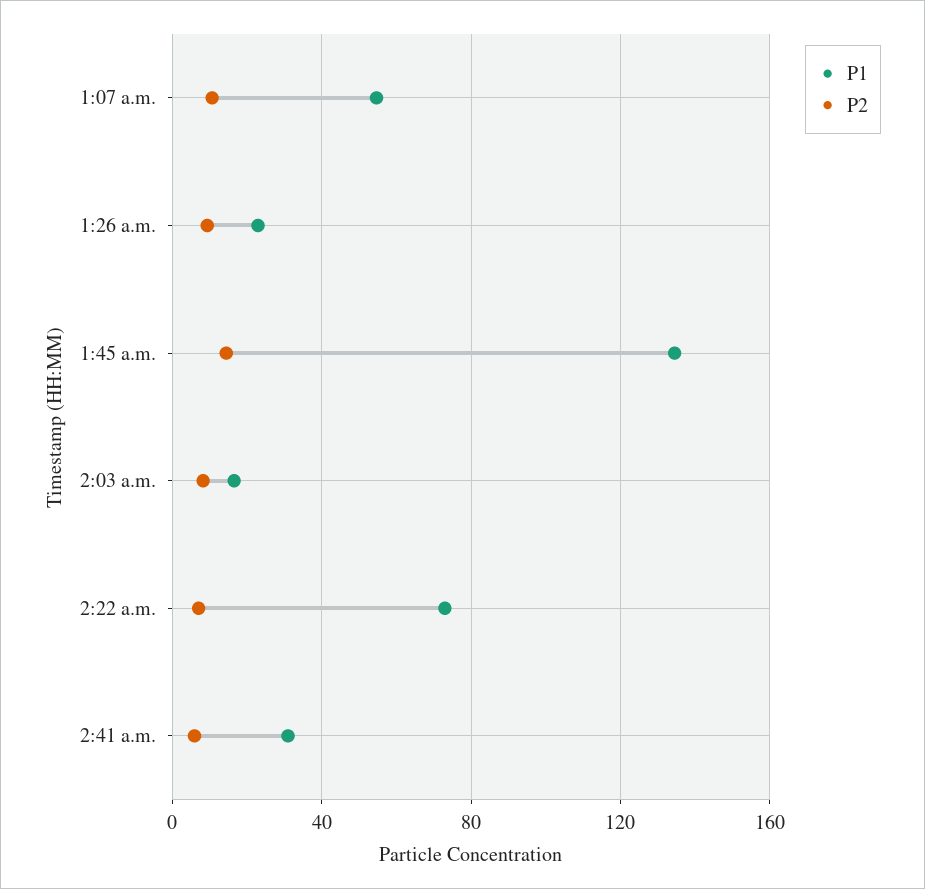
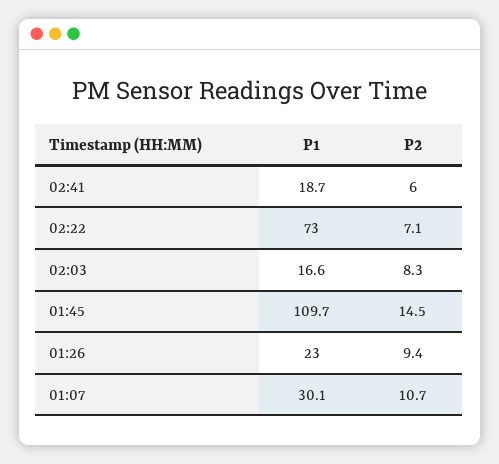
P1, 1:07 a.m.: 55 -> 30.1
P1, 1:45 a.m.: 135 -> 109.7
P1, 2:41 a.m.: 30 -> 18.7

